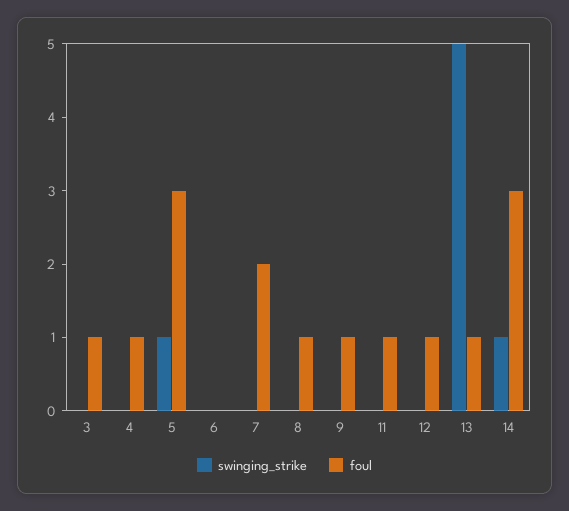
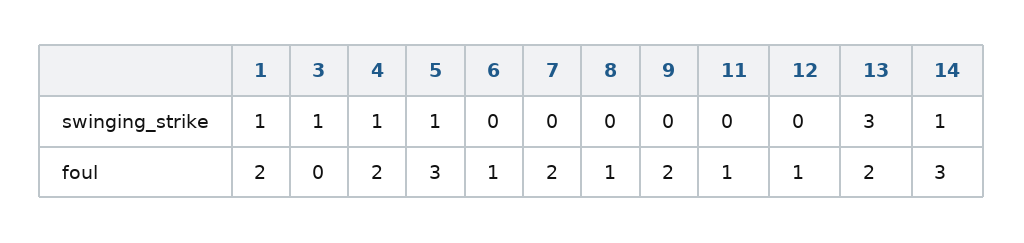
swinging_strike, 3: 0 -> 1
foul, 3: 1 -> 0
swinging_strike, 4: 0 -> 1
foul, 4: 1 -> 2
foul, 6: 0 -> 1
foul, 9: 1 -> 2
swinging_strike, 13: 5 -> 3
foul, 13: 1 -> 2
swinging_strike, 1: none -> 1
foul, 1: none -> 2

